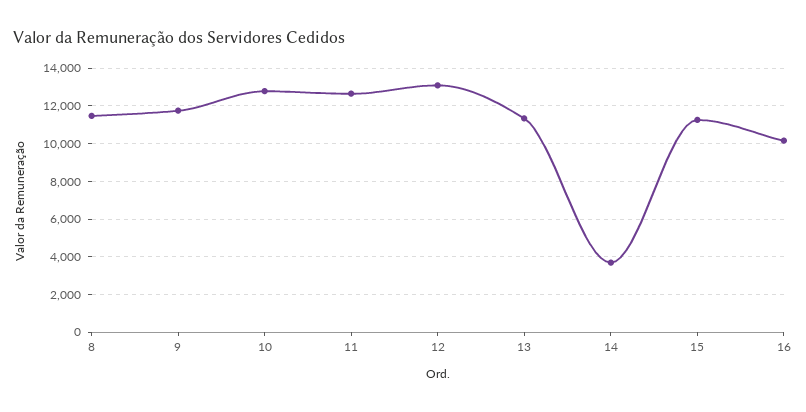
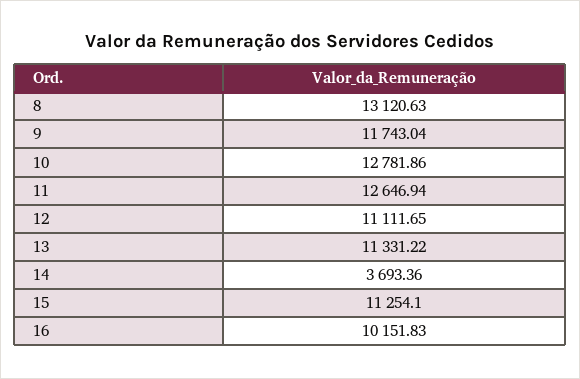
8: 11500 -> 13120.63
12: 13000 -> 11111.65

